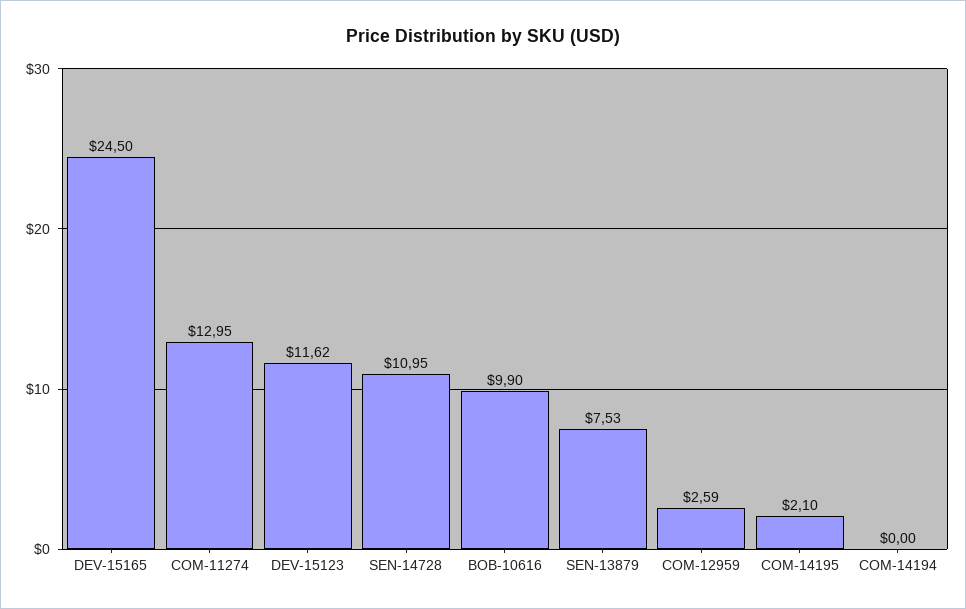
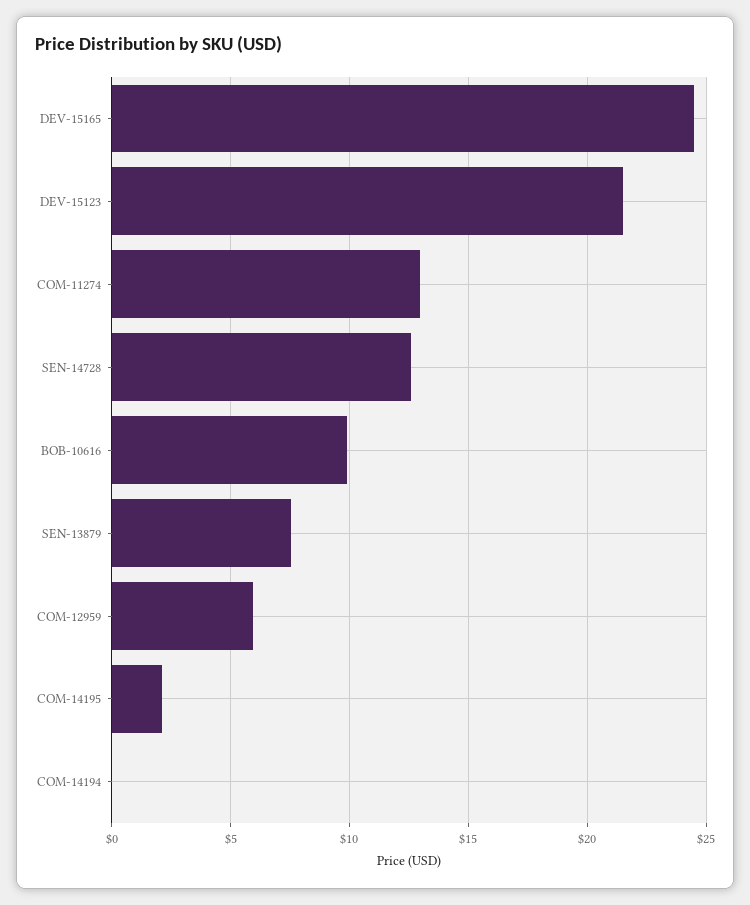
DEV-15123: 11.62 -> 21.5
SEN-14728: 10.95 -> 12.5
COM-12959: 2.59 -> 6

